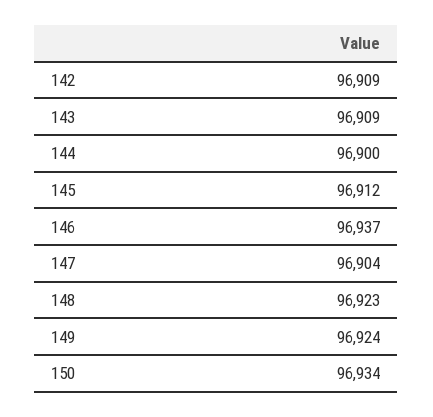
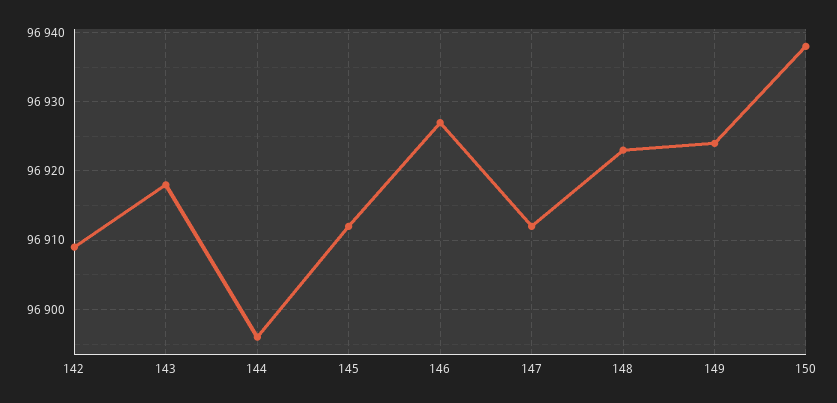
143: 96909 -> 96918
144: 96900 -> 96896
146: 96937 -> 96927
147: 96904 -> 96912
150: 96934 -> 96938

